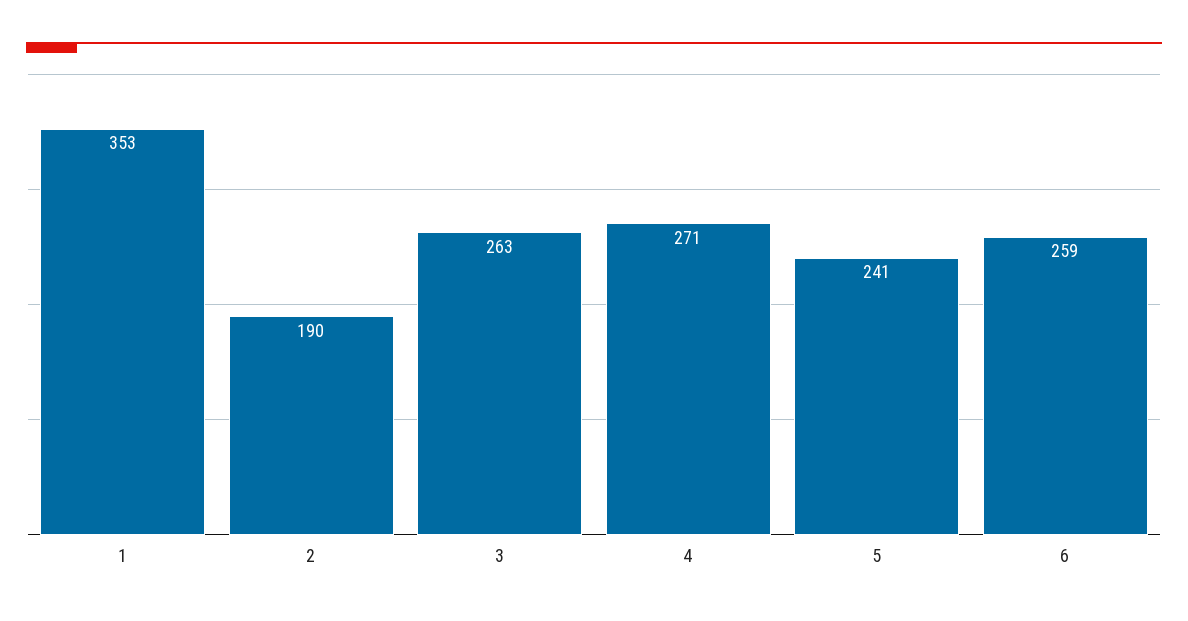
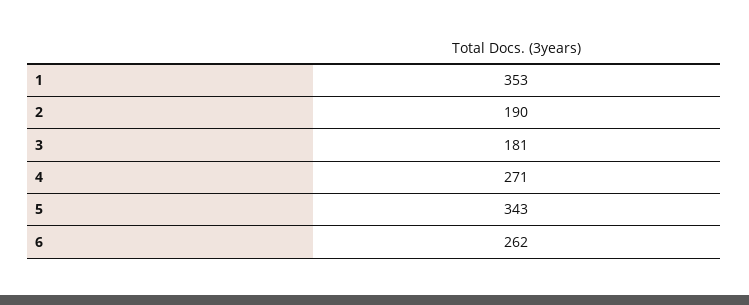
3: 263 -> 181
5: 241 -> 343
6: 259 -> 262

